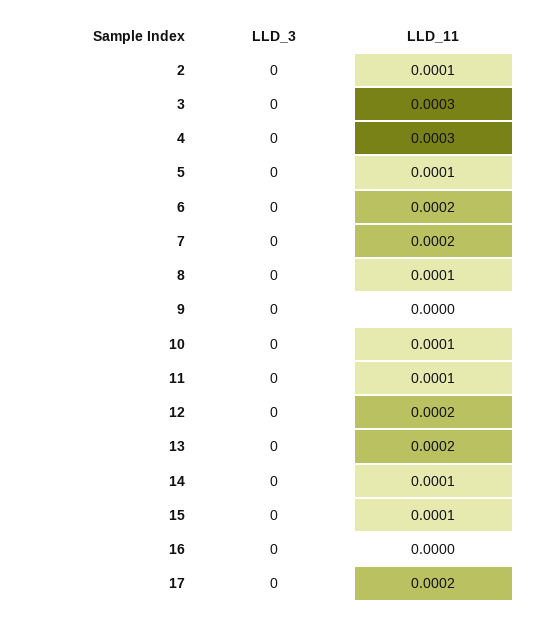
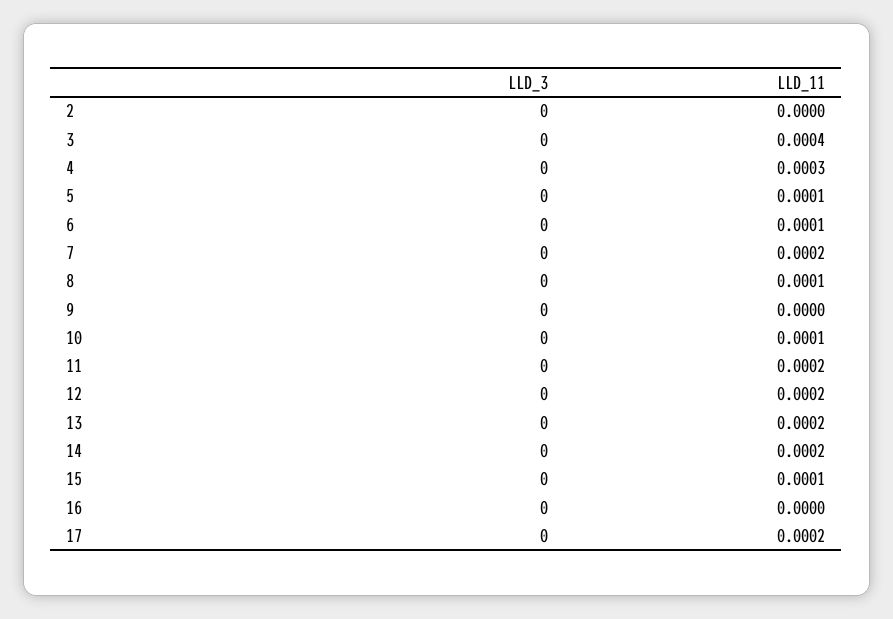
LLD_11, 2: 0.0001 -> 0
LLD_11, 3: 0.0003 -> 0.0004
LLD_11, 6: 0.0002 -> 0.0001
LLD_11, 11: 0.0001 -> 0.0002
LLD_11, 14: 0.0001 -> 0.0002

